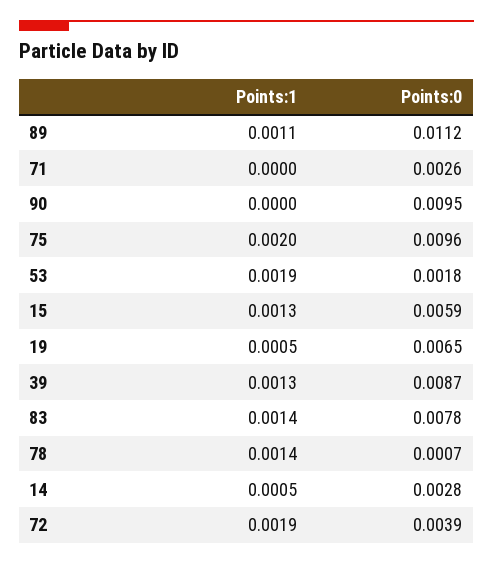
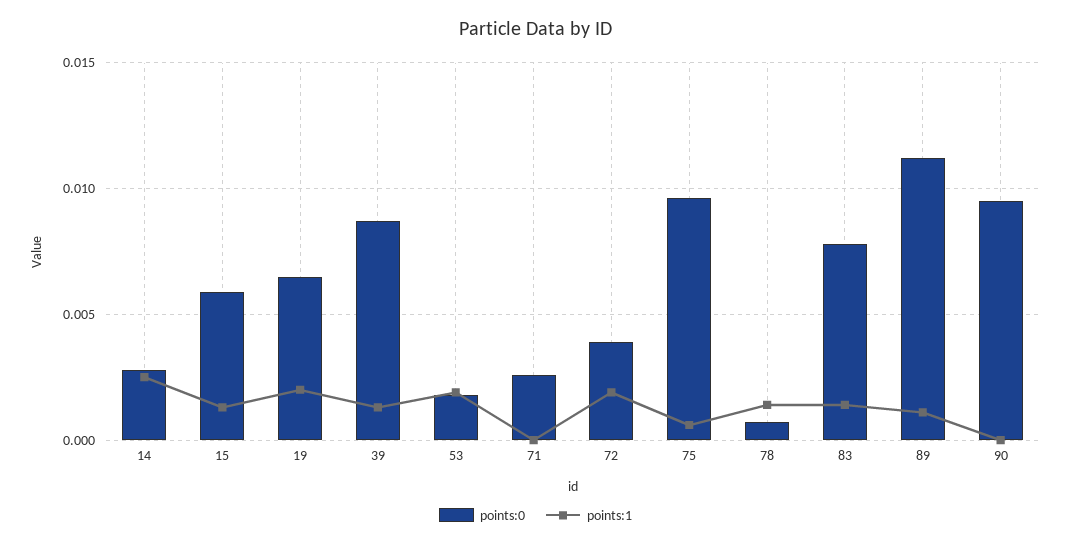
Points:1, 75: 0.002 -> 0.0005
Points:1, 19: 0.0005 -> 0.002
Points:1, 14: 0.0005 -> 0.0025

